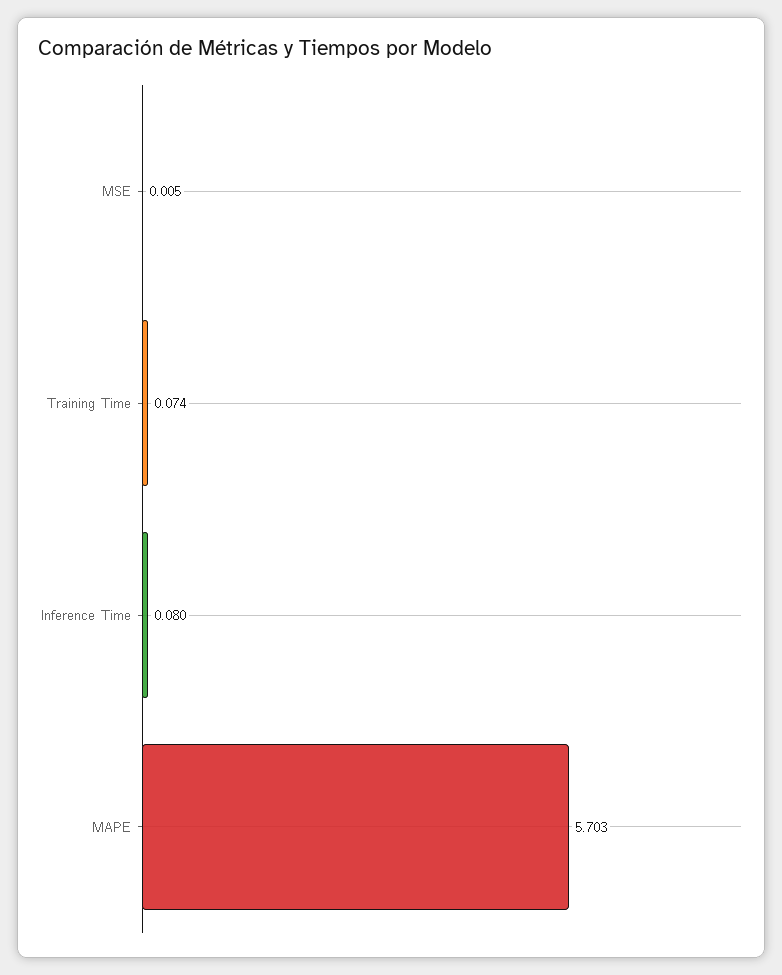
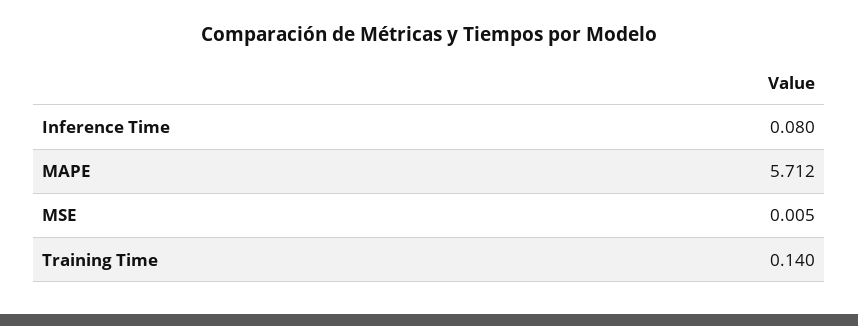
Training Time: 0.074 -> 0.14
MAPE: 5.703 -> 5.712

